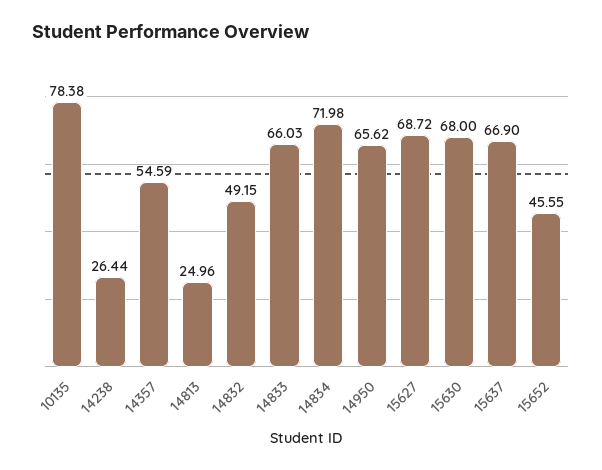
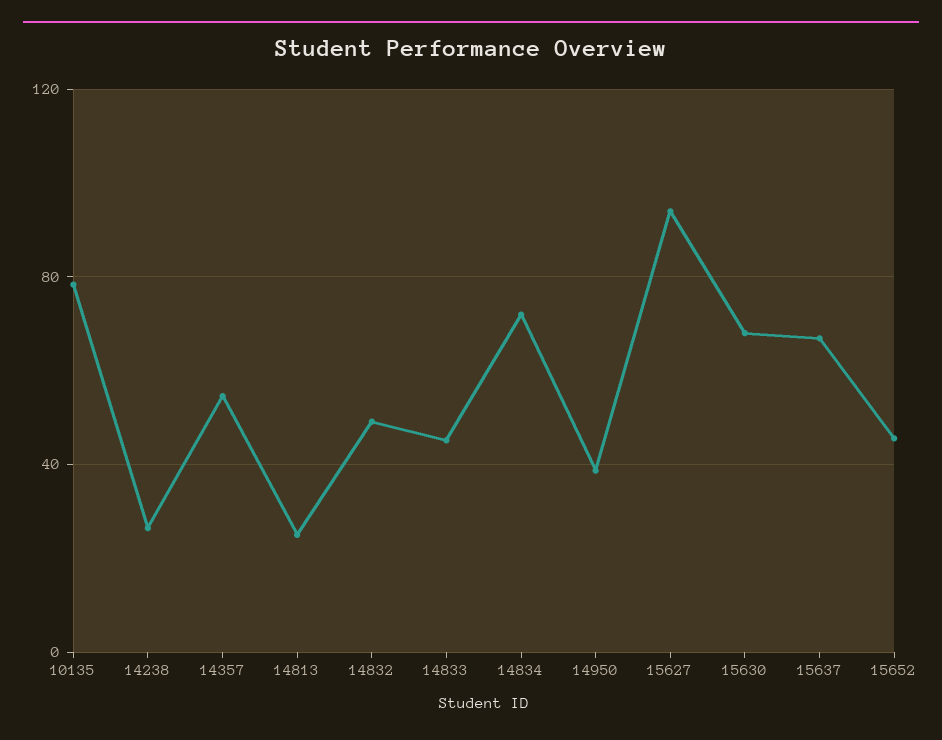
14833: 66.03 -> 45
14950: 65.62 -> 40
15627: 68.72 -> 95

